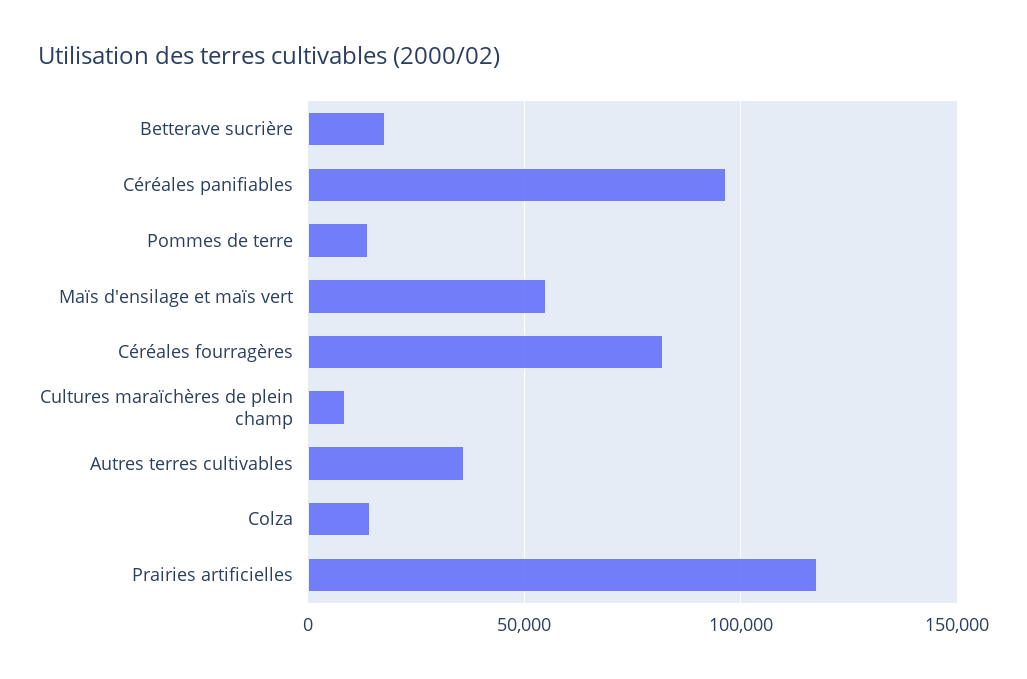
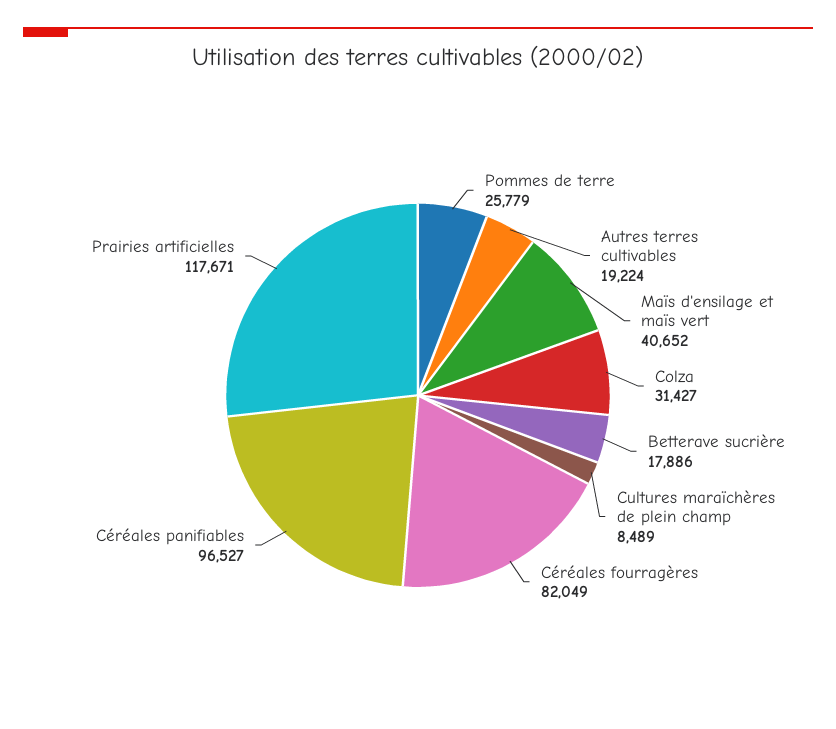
Pommes de terre: 15000 -> 25779
Maïs d'ensilage et maïs vert: 55000 -> 40652
Autres terres cultivables: 35000 -> 19224
Colza: 15000 -> 31427

